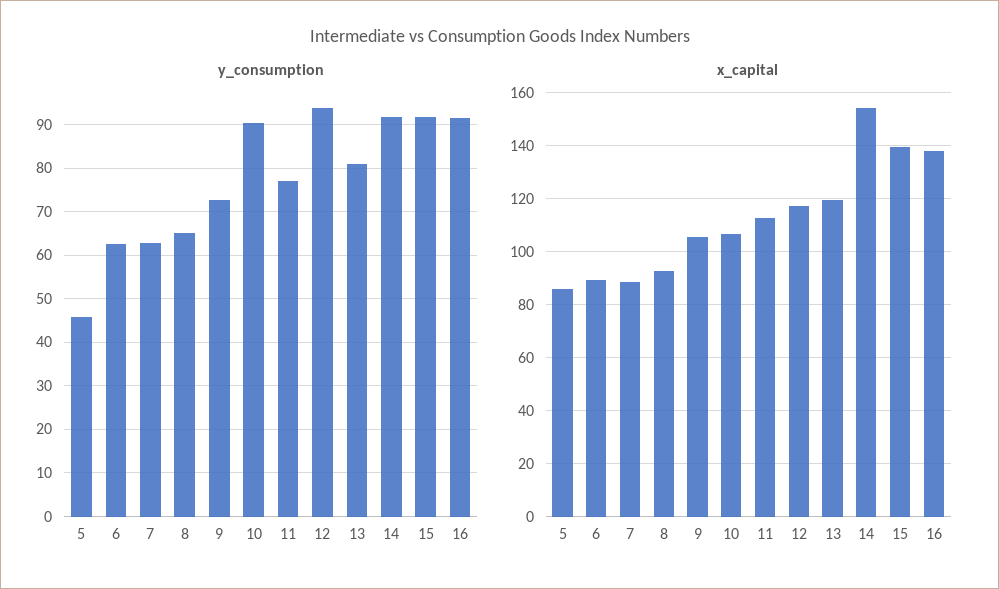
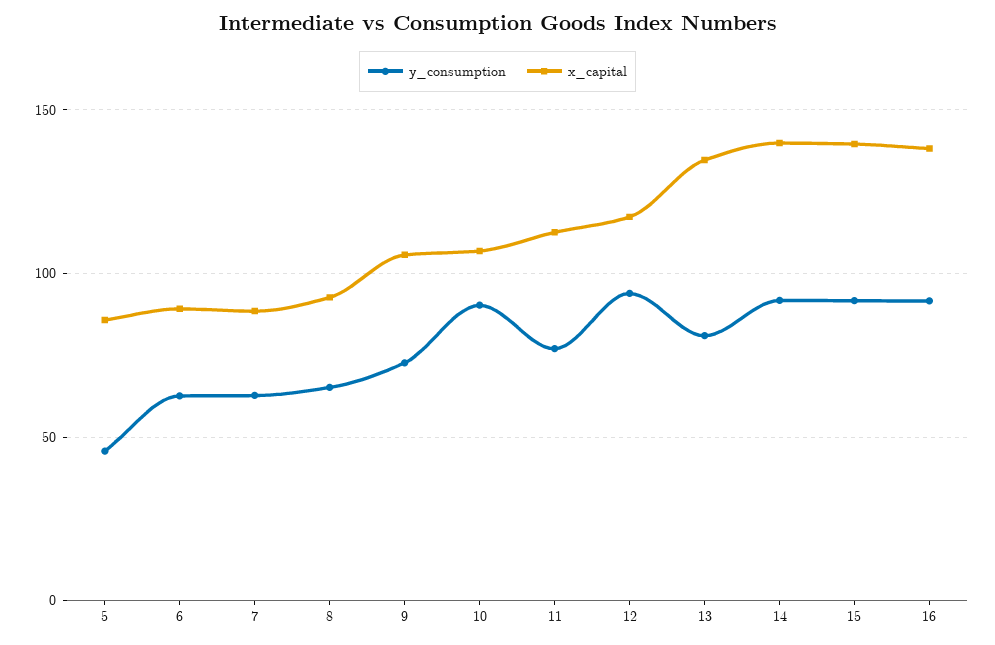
x_capital, 13: 120 -> 135
x_capital, 14: 155 -> 140

